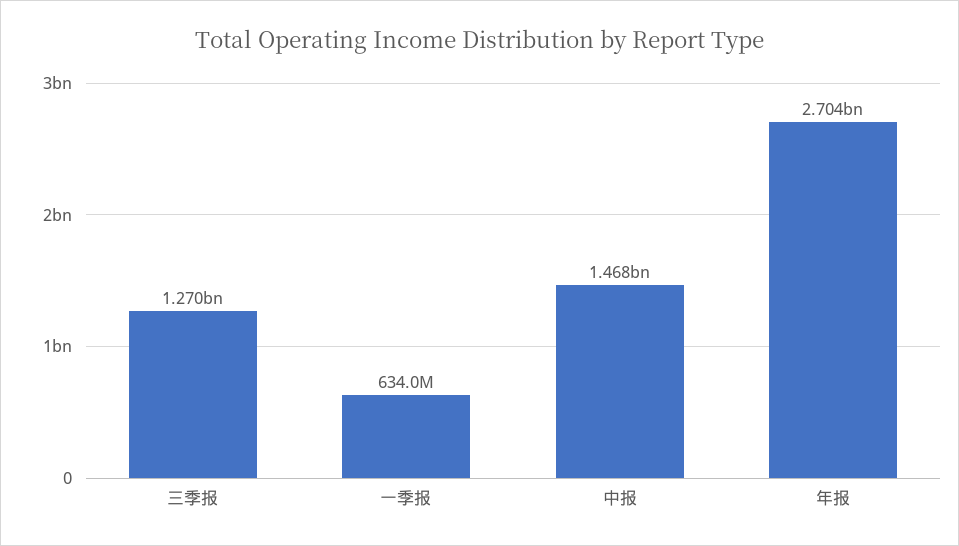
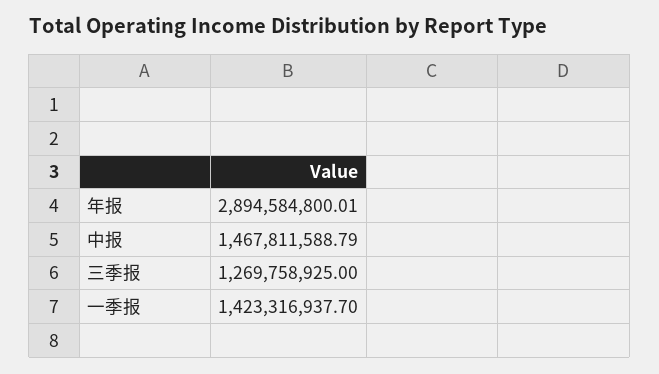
一季报: 634000000 -> 1423316937.7
年报: 2704000000 -> 2894584800.01

